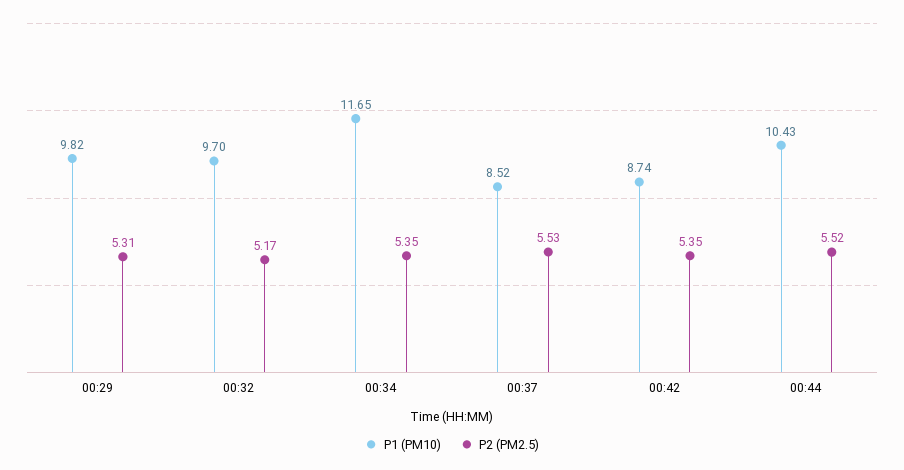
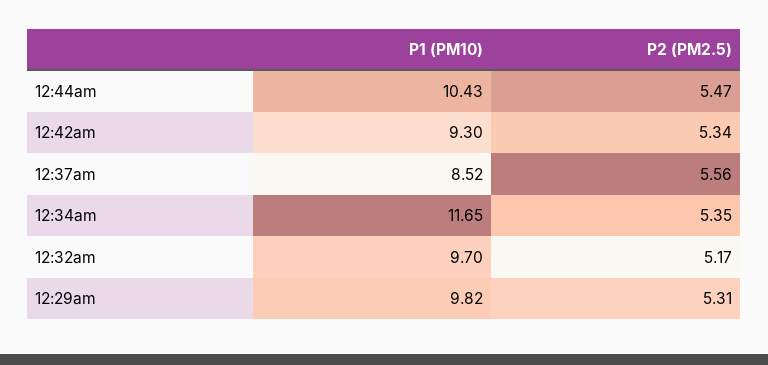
P2 (PM2.5), 00:37: 5.53 -> 5.56
P1 (PM10), 00:42: 8.74 -> 9.3
P2 (PM2.5), 00:42: 5.35 -> 5.34
P2 (PM2.5), 00:44: 5.52 -> 5.47

